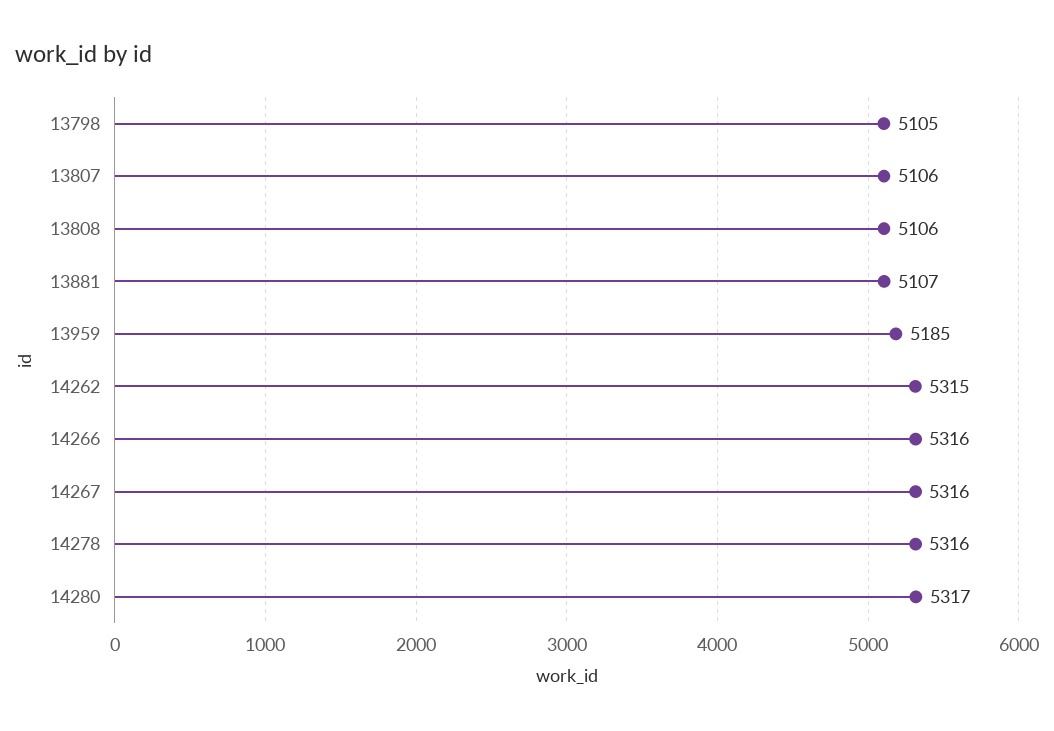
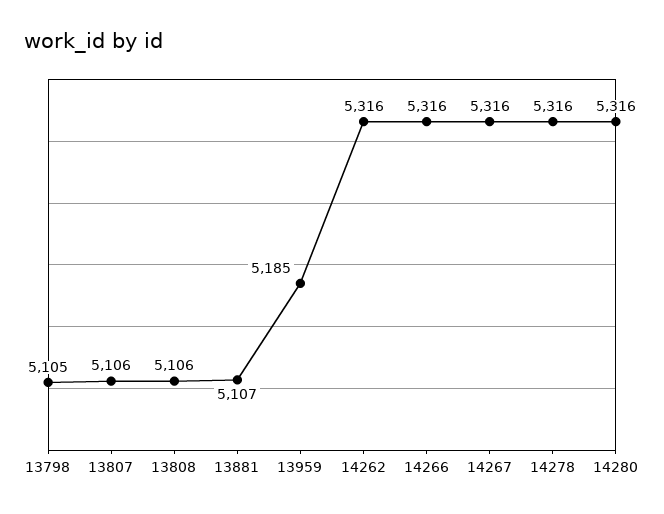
14262: 5315 -> 5316
14280: 5317 -> 5316

